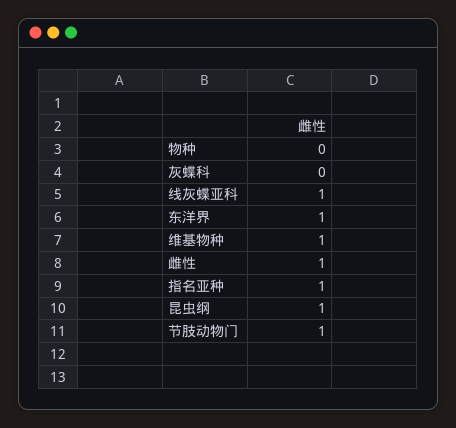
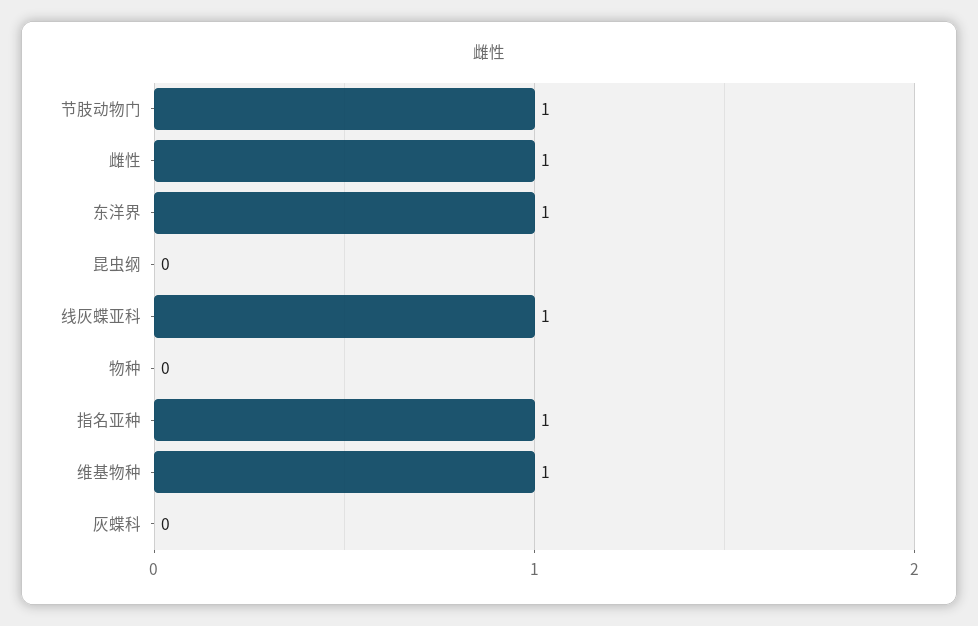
昆虫纲: 1 -> 0

